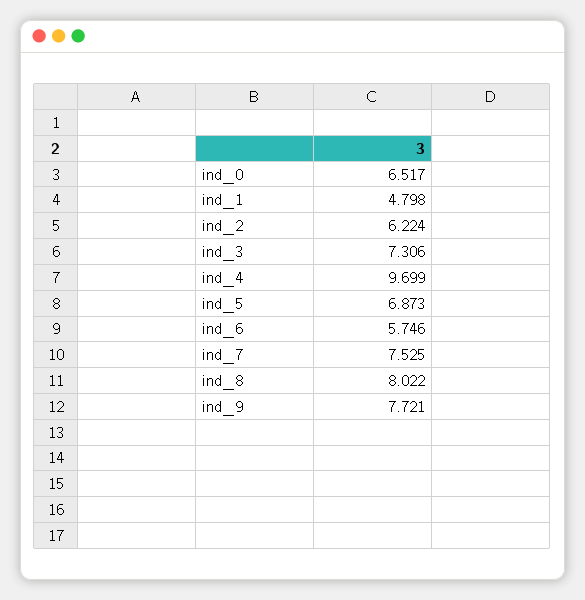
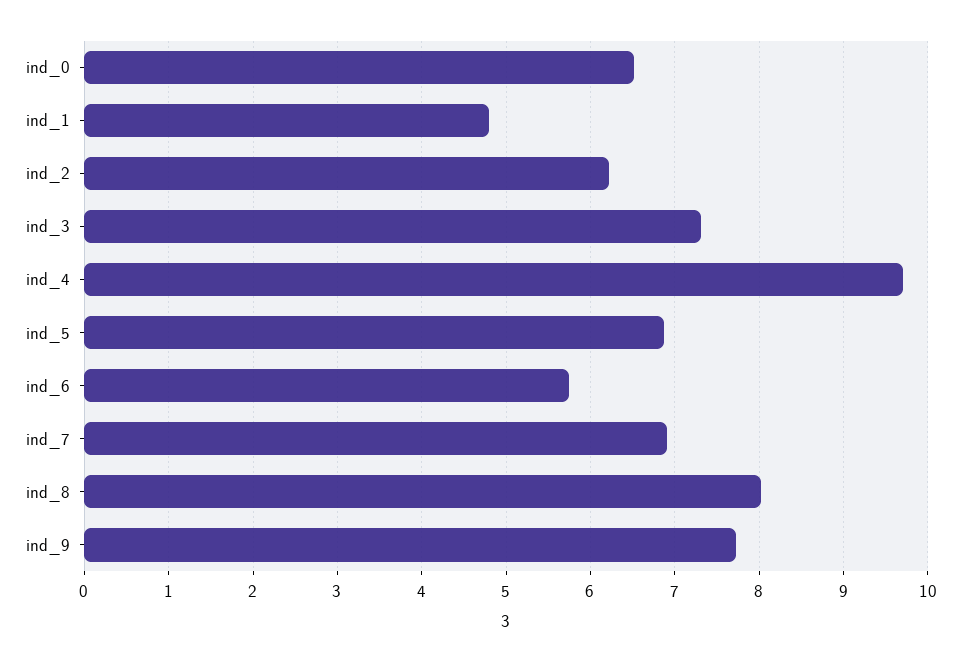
ind_7: 7.525 -> 6.9

